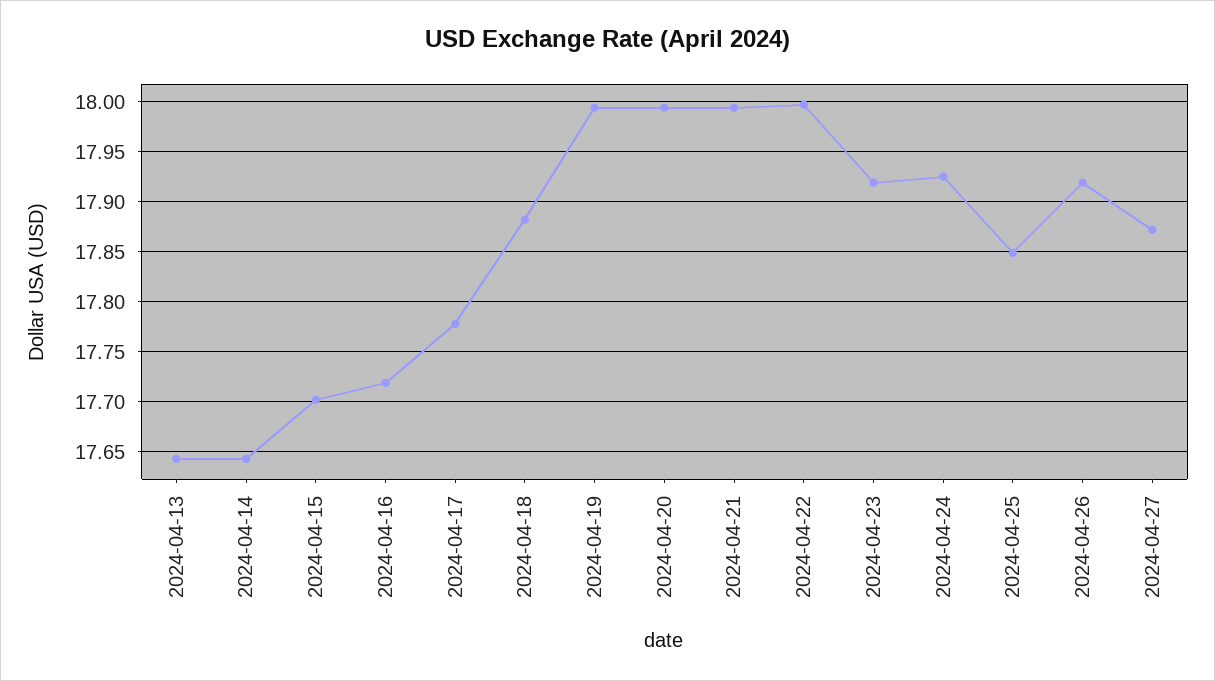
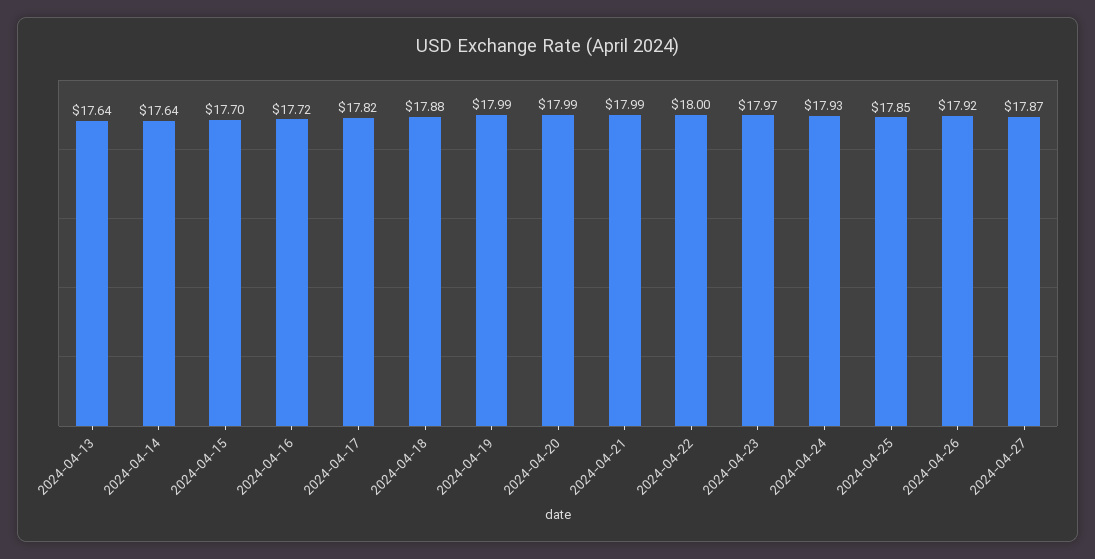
2024-04-17: 17.78 -> 17.82
2024-04-23: 17.92 -> 17.97

